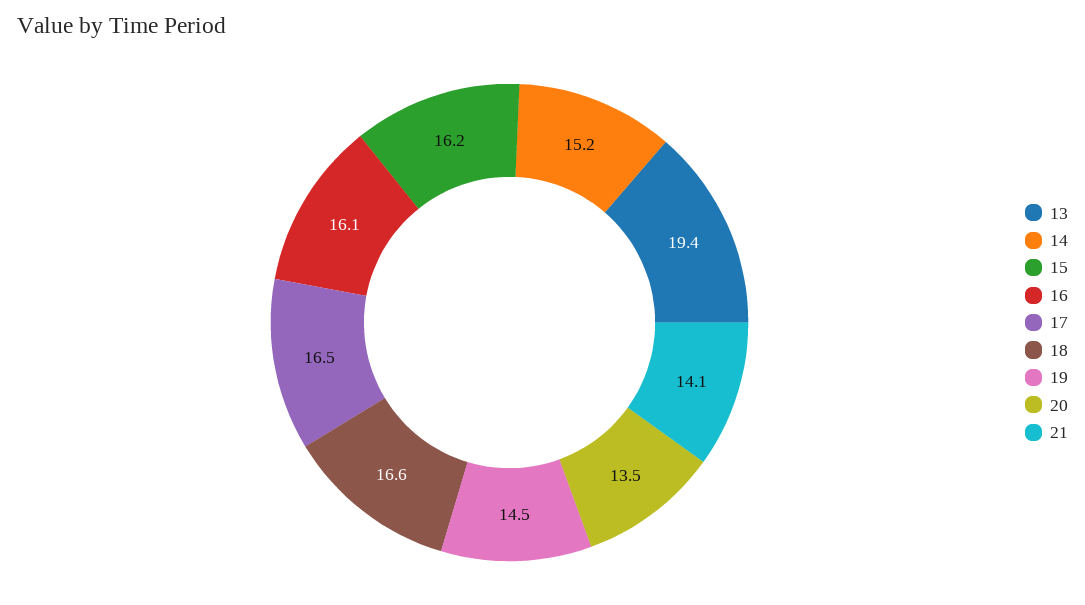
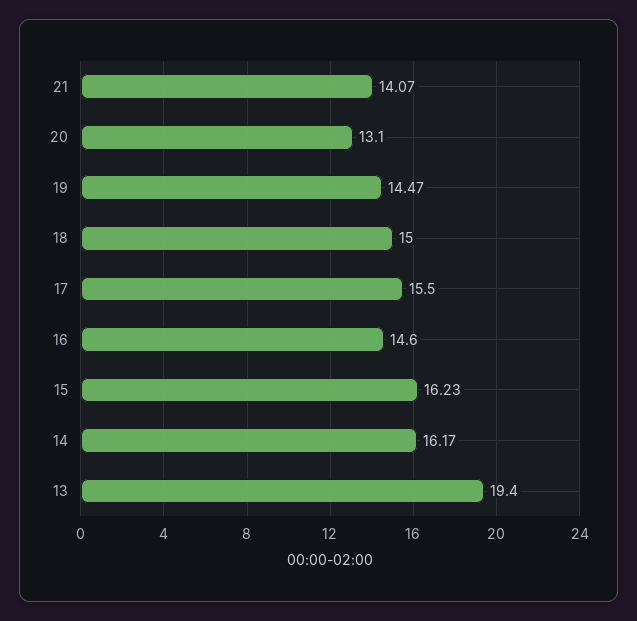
14: 15.2 -> 16.17
16: 16.1 -> 14.6
17: 16.5 -> 15.5
18: 16.6 -> 15
20: 13.5 -> 13.1

